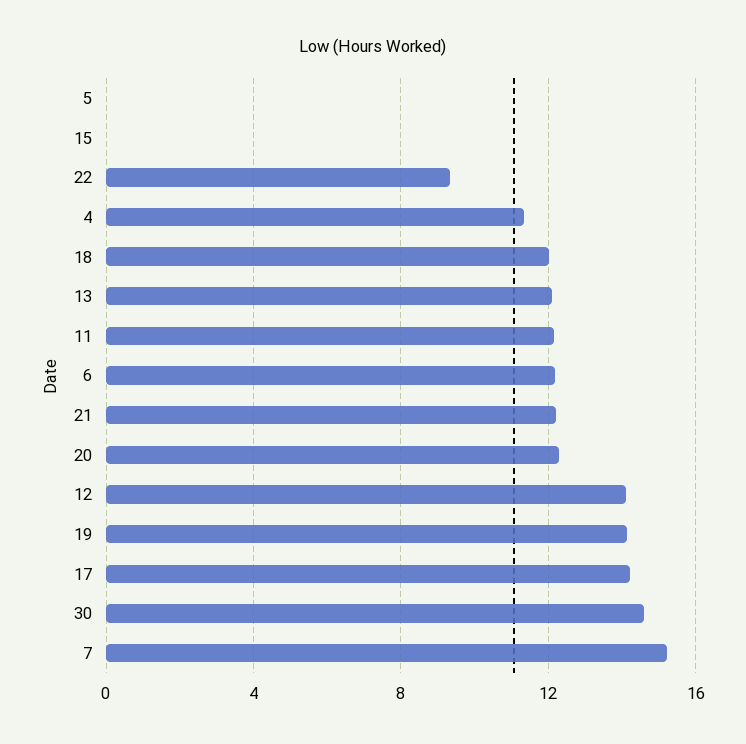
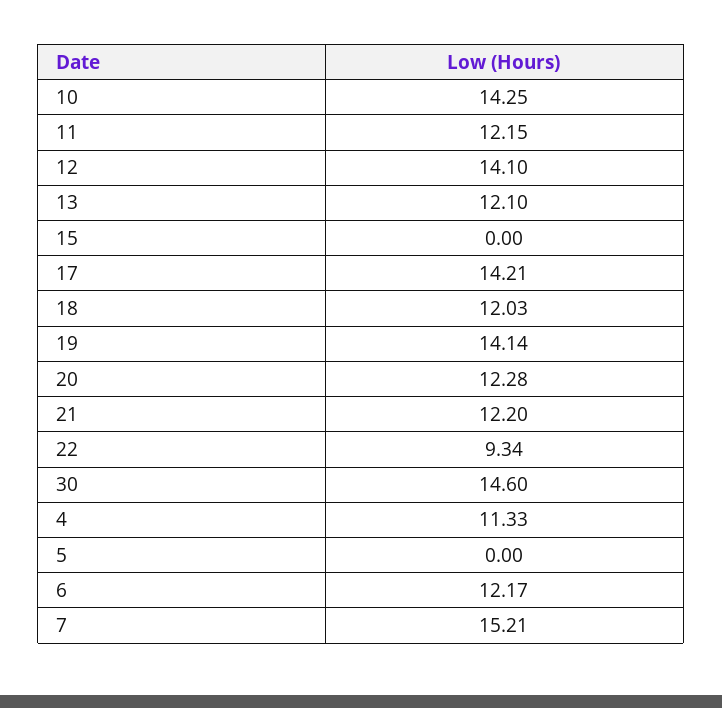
10: none -> 14.25

